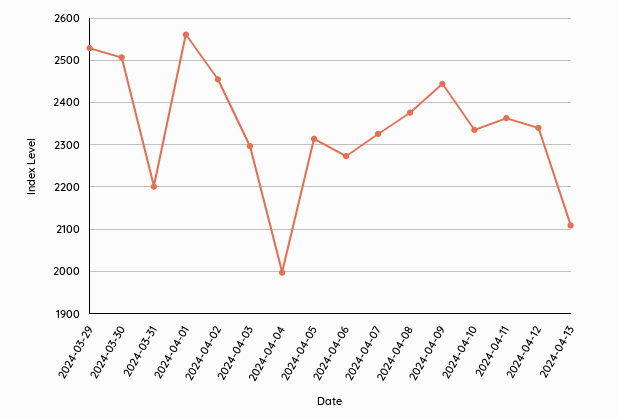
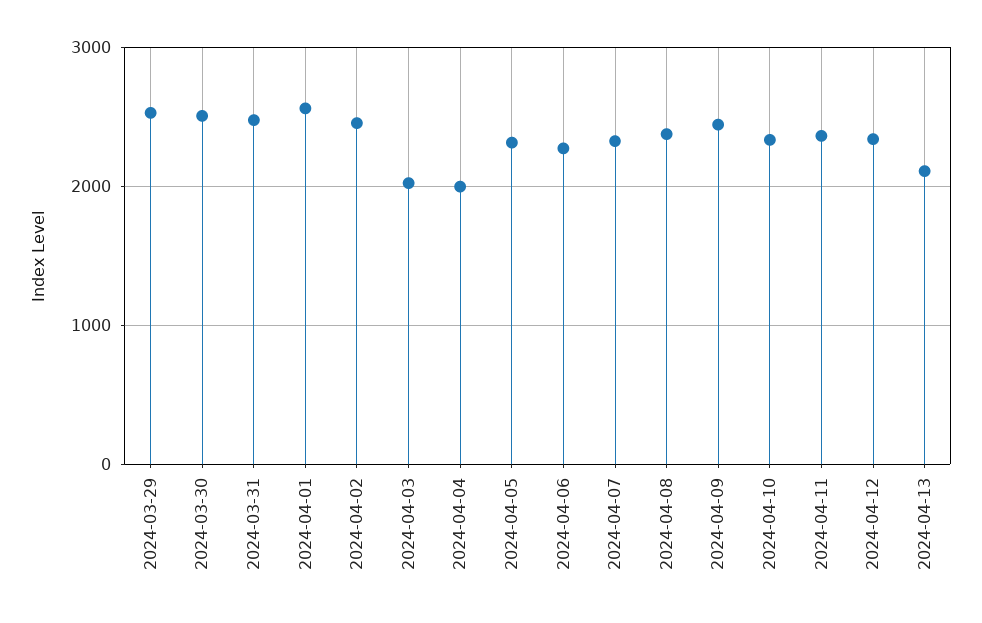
2024-03-31: 2200 -> 2500
2024-04-03: 2300 -> 2000

